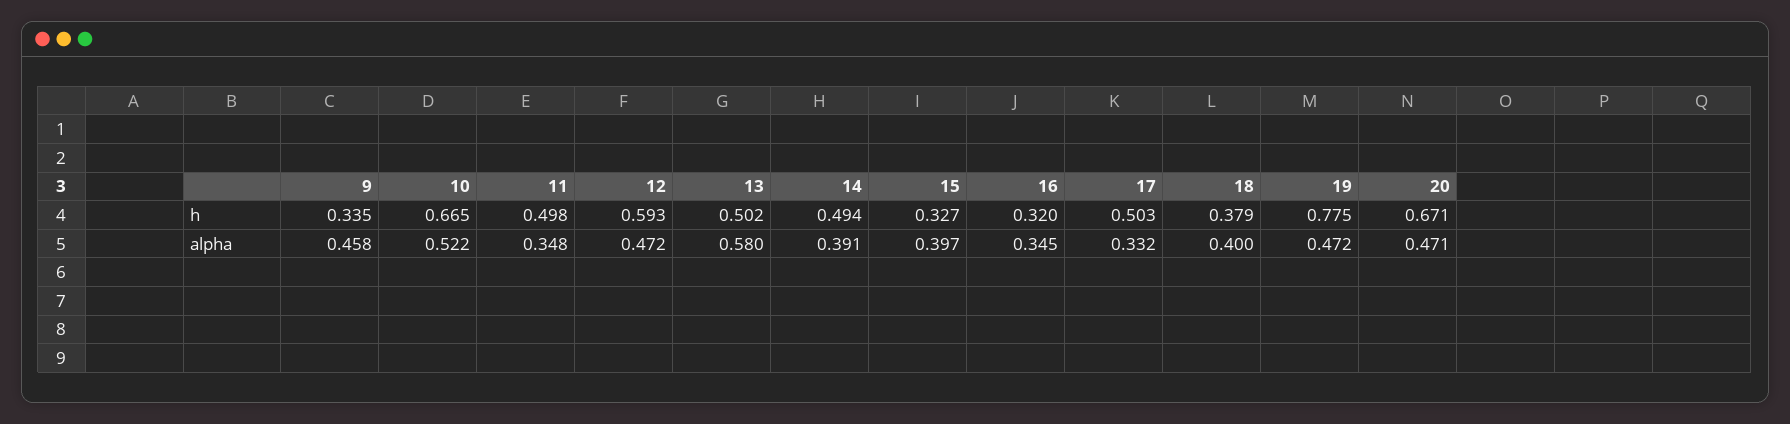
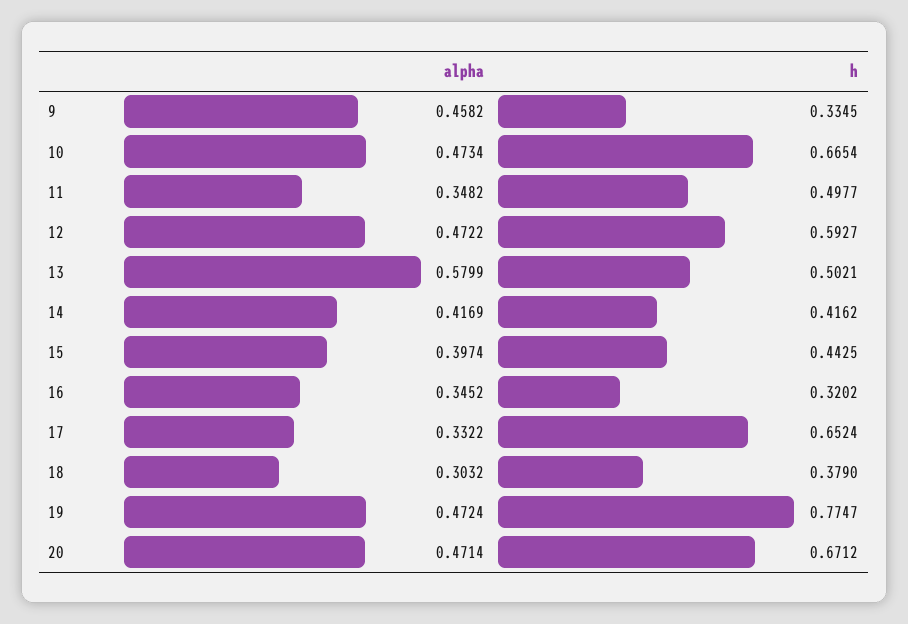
14, h: 0.494 -> 0.4162
15, h: 0.327 -> 0.4425
17, h: 0.503 -> 0.6524
10, alpha: 0.522 -> 0.4734
14, alpha: 0.391 -> 0.4169
18, alpha: 0.4 -> 0.3032

